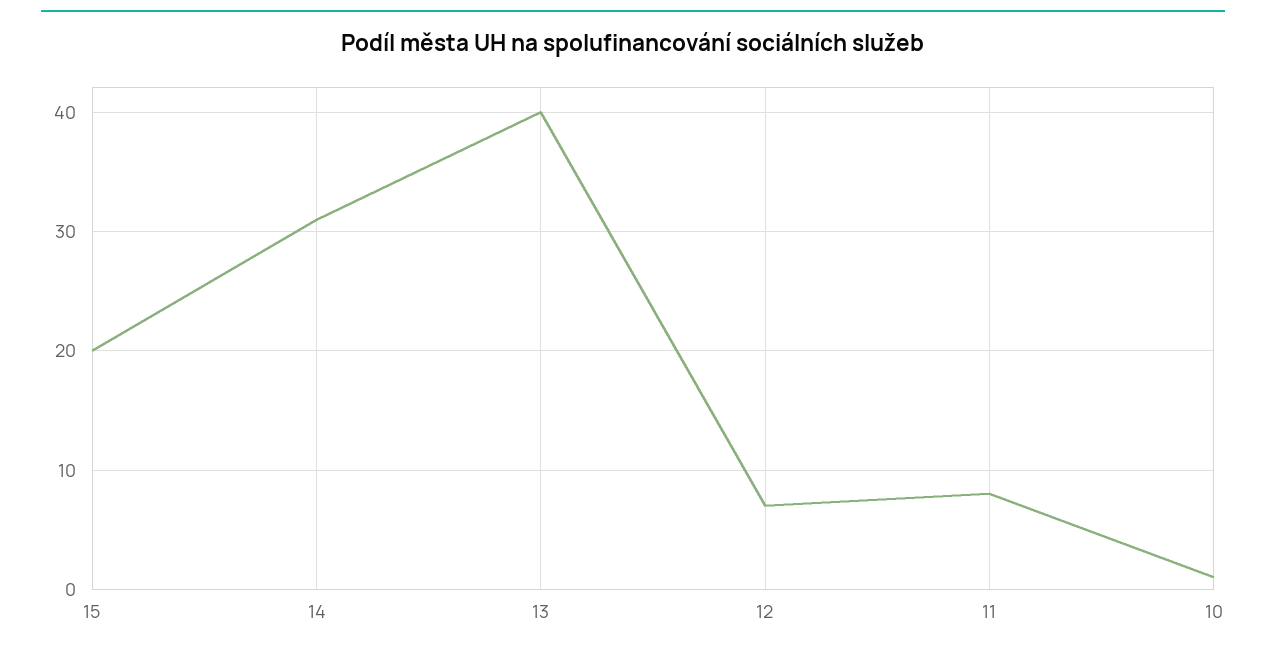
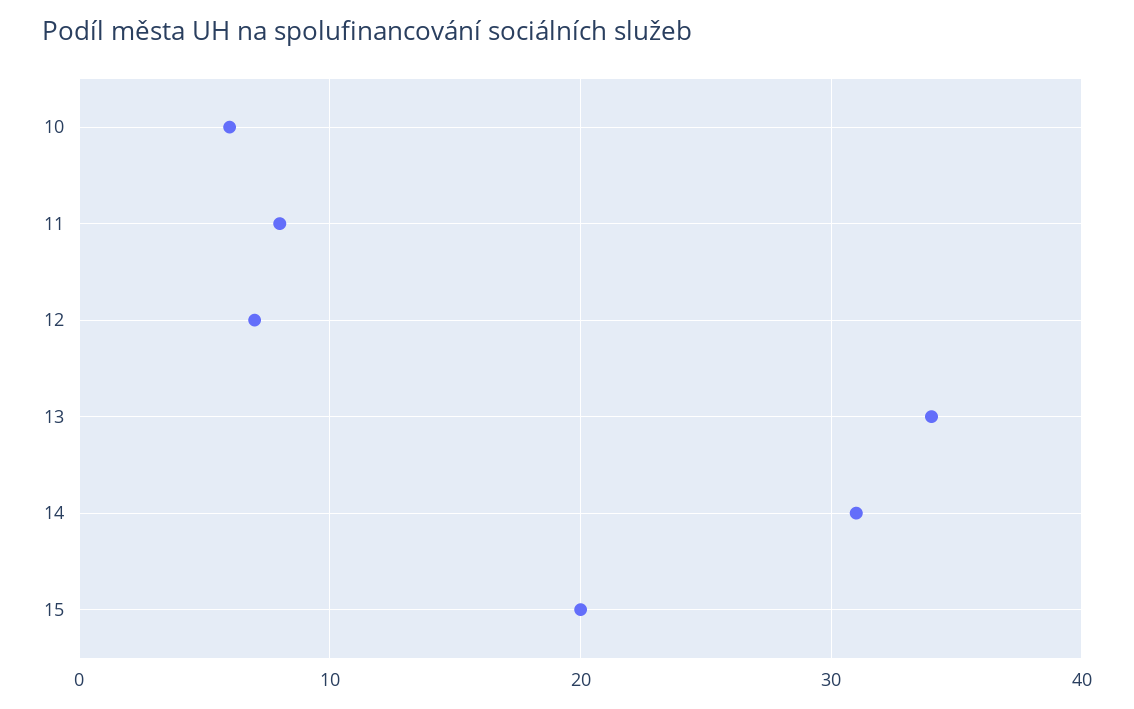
13: 40 -> 34
10: 1 -> 6

